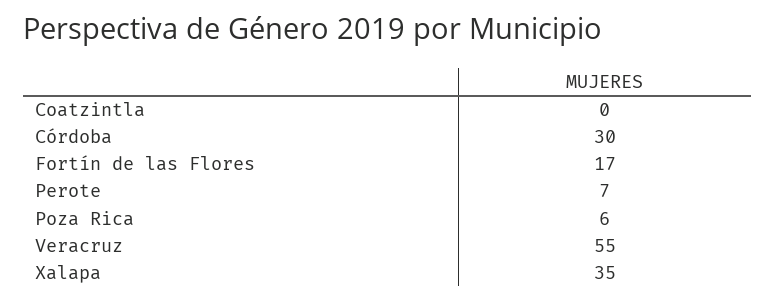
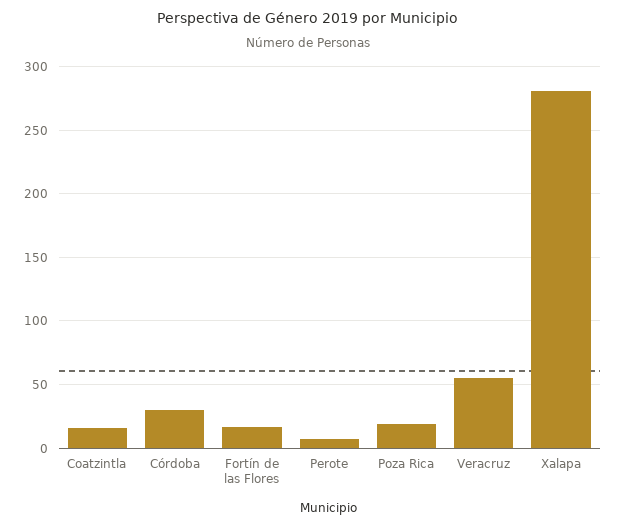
Coatzintla: 0 -> 15
Poza Rica: 6 -> 20
Xalapa: 35 -> 280

